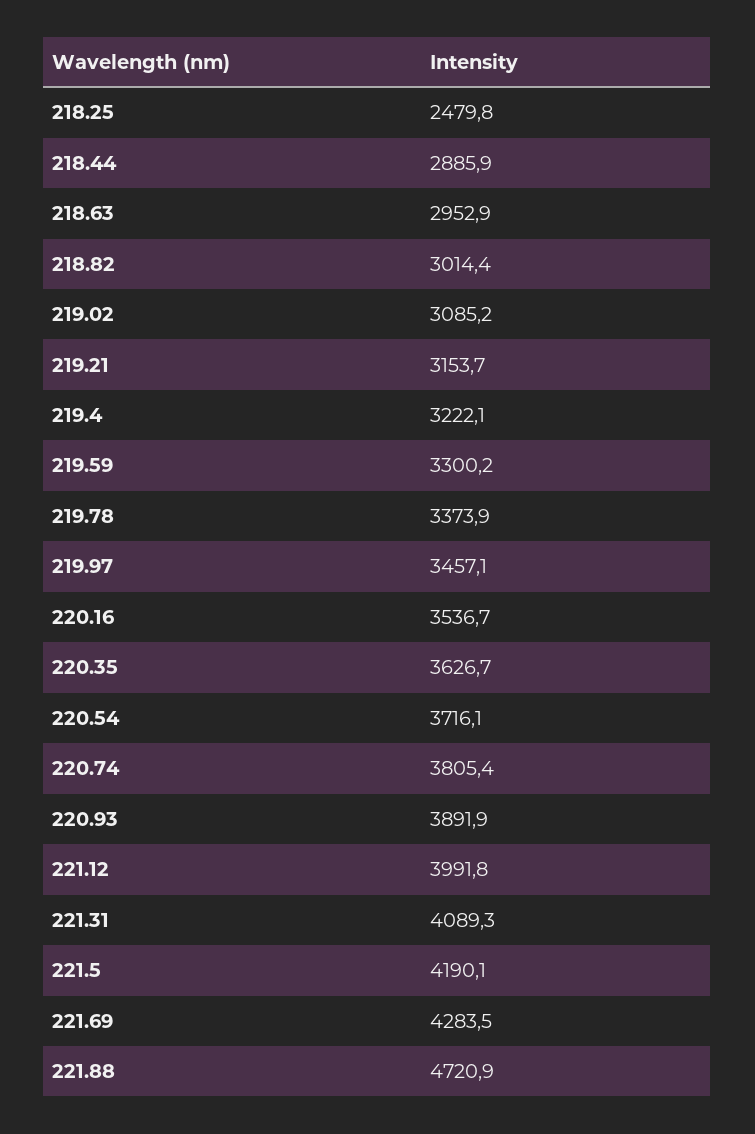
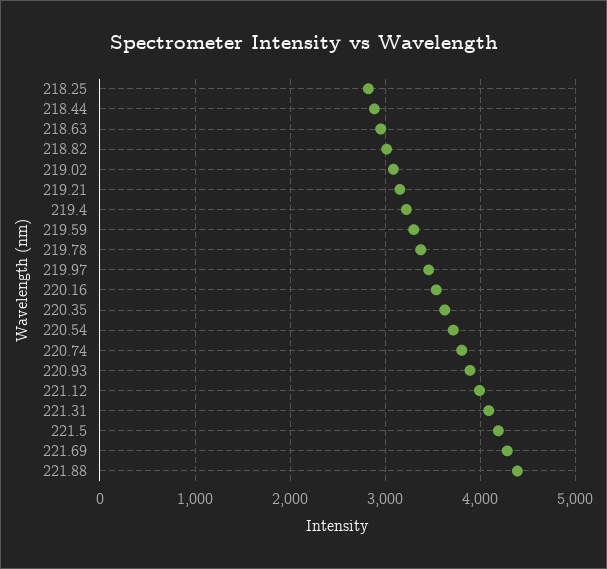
218.25: 2479.8 -> 2800
221.88: 4720.9 -> 4400

